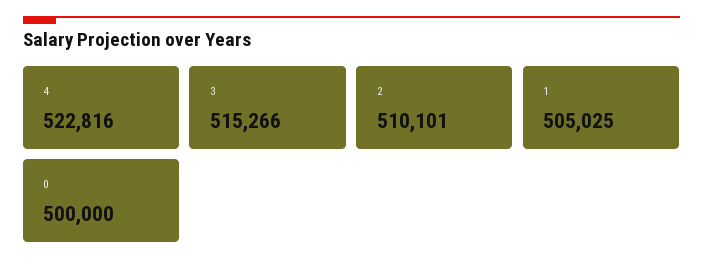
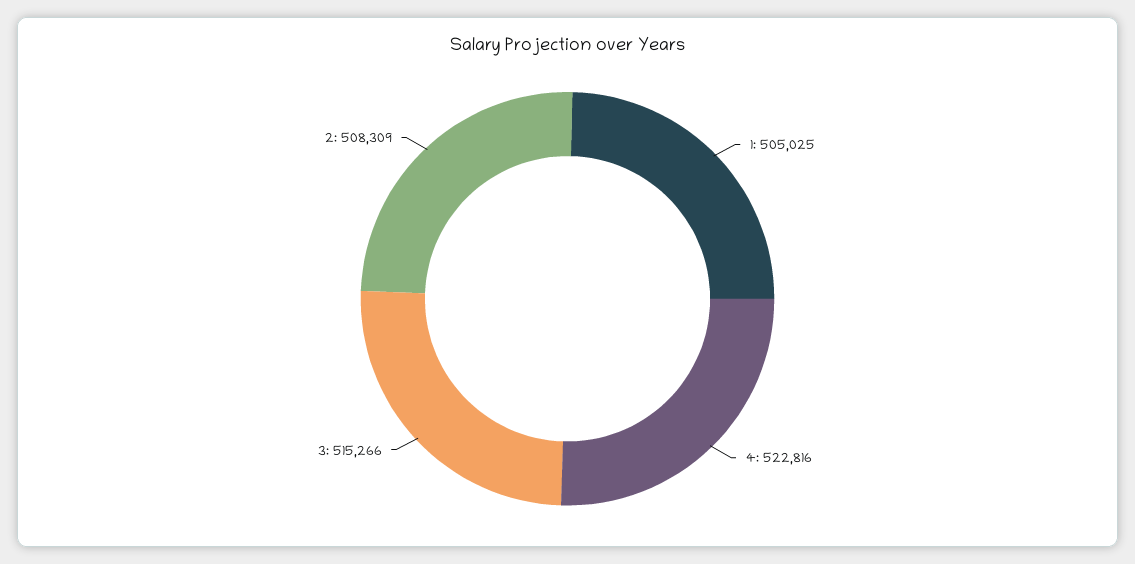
2: 510101 -> 508309
0: 500000 -> none

